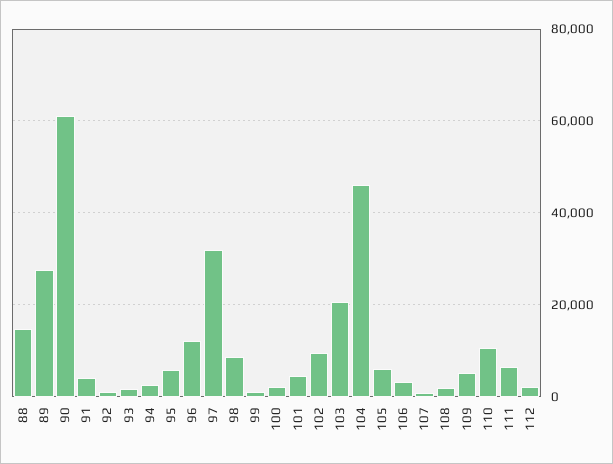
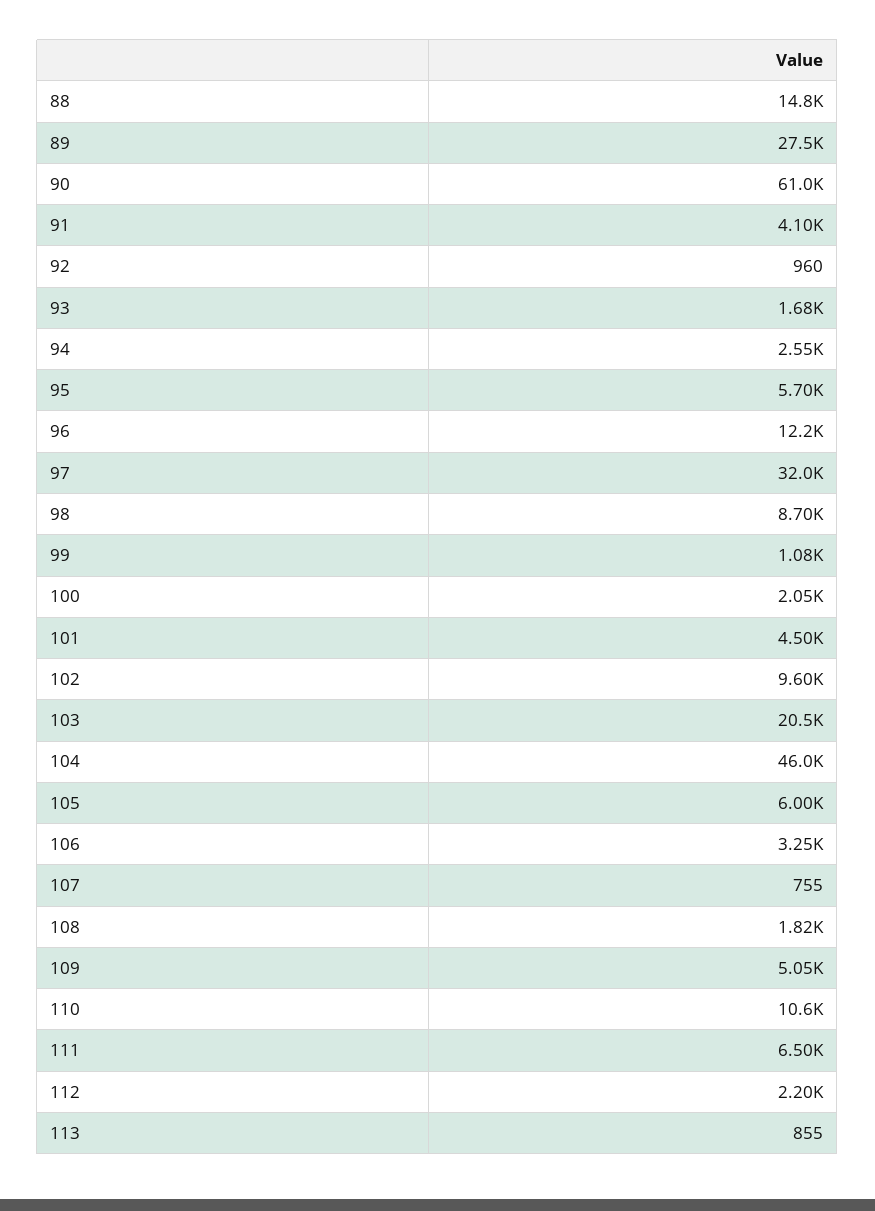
113: none -> 855

